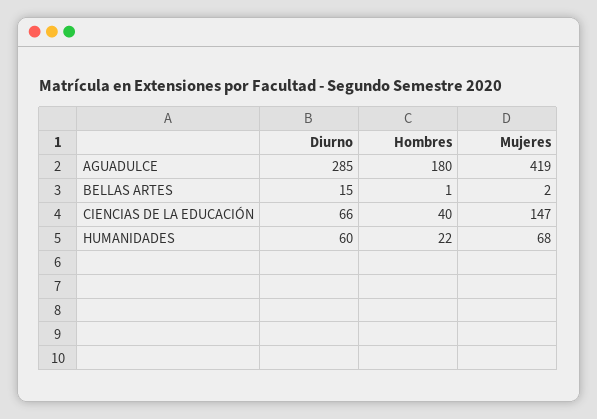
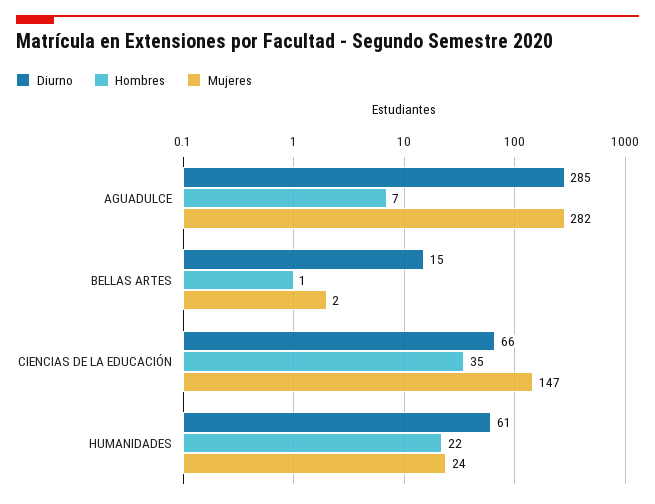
Hombres, AGUADULCE: 180 -> 7
Mujeres, AGUADULCE: 419 -> 282
Hombres, CIENCIAS DE LA EDUCACIÓN: 40 -> 35
Diurno, HUMANIDADES: 60 -> 61
Mujeres, HUMANIDADES: 68 -> 24

